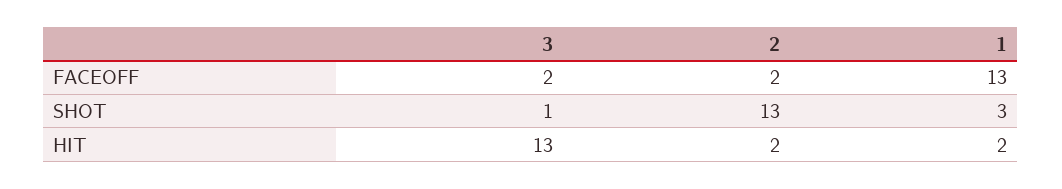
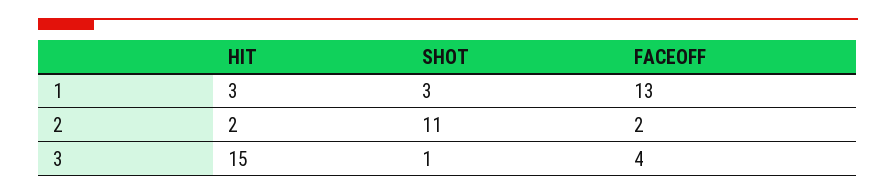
3, FACEOFF: 2 -> 4
2, SHOT: 13 -> 11
3, HIT: 13 -> 15
1, HIT: 2 -> 3

